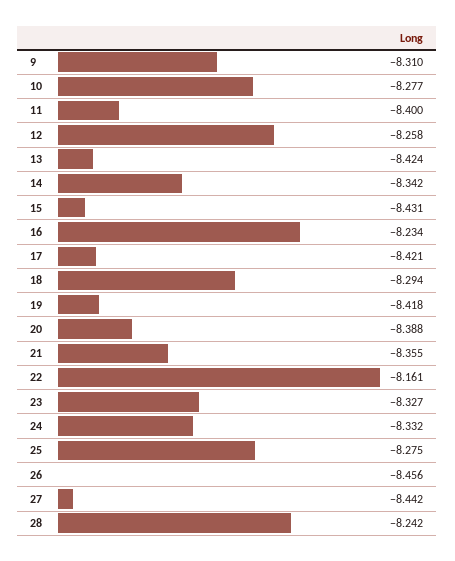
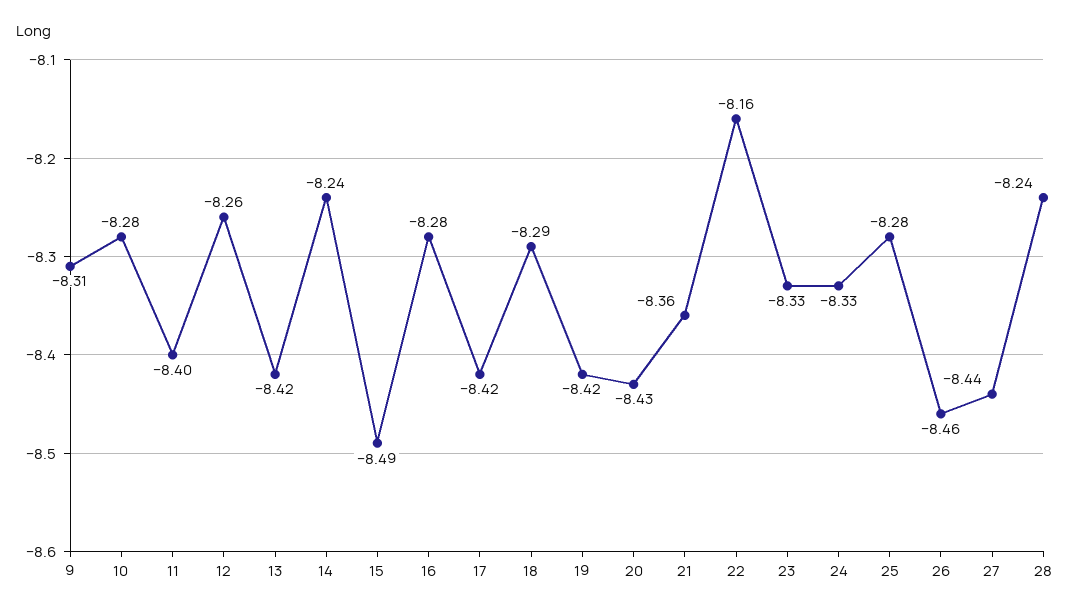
14: -8.342 -> -8.24
15: -8.431 -> -8.49
16: -8.234 -> -8.28
20: -8.388 -> -8.43

